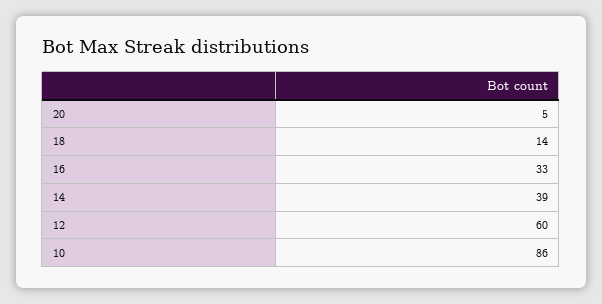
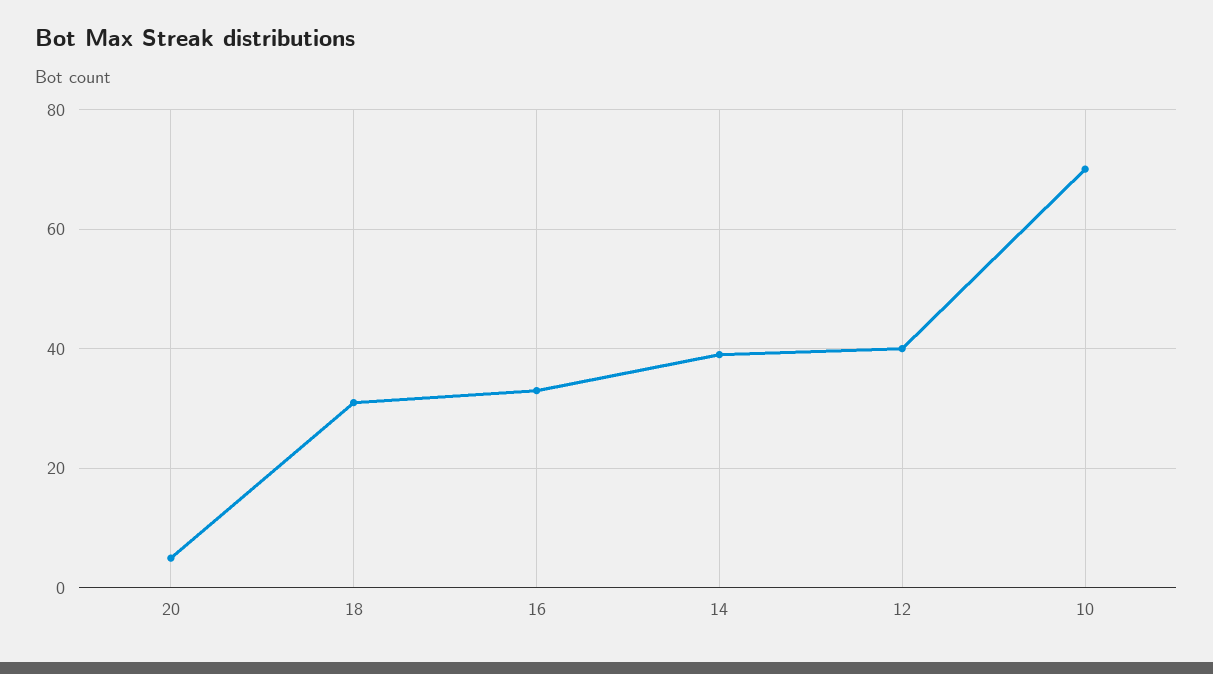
18: 14 -> 30
12: 60 -> 40
10: 86 -> 70

